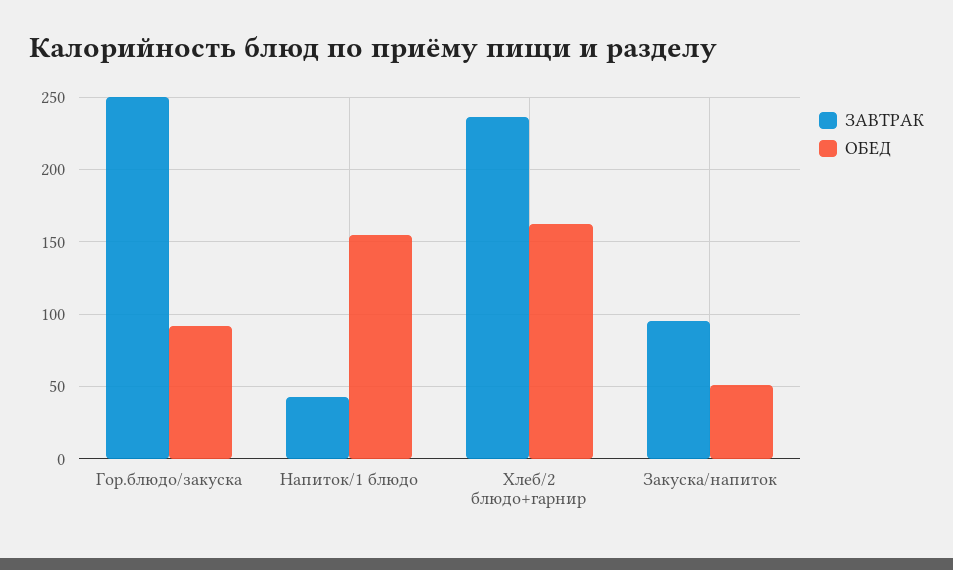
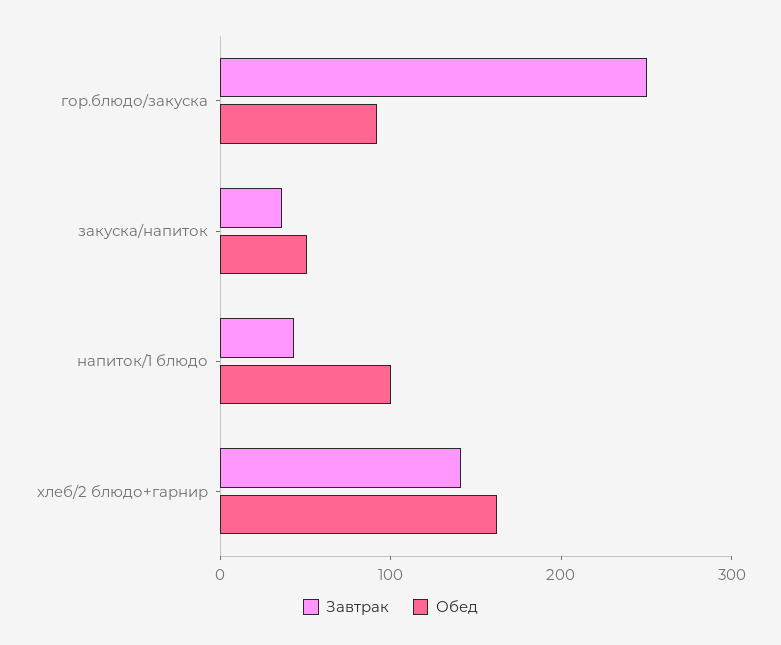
ОБЕД, Напиток/1 блюдо: 155 -> 100
ЗАВТРАК, Хлеб/2 блюдо+гарнир: 235 -> 140
ЗАВТРАК, Закуска/напиток: 95 -> 40

